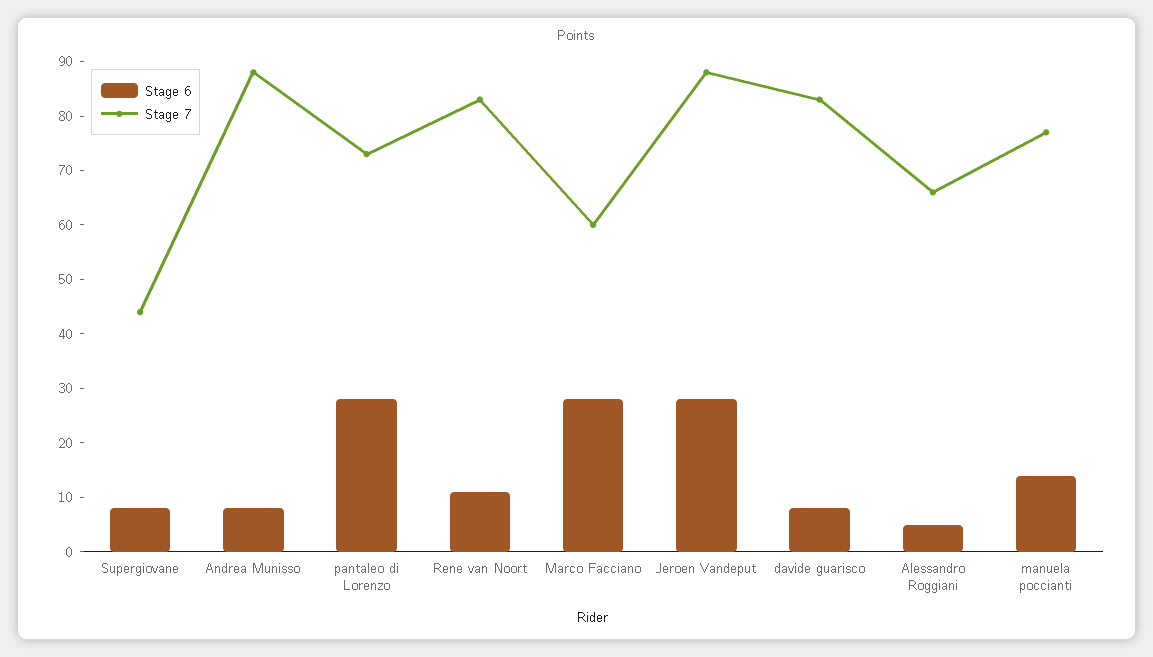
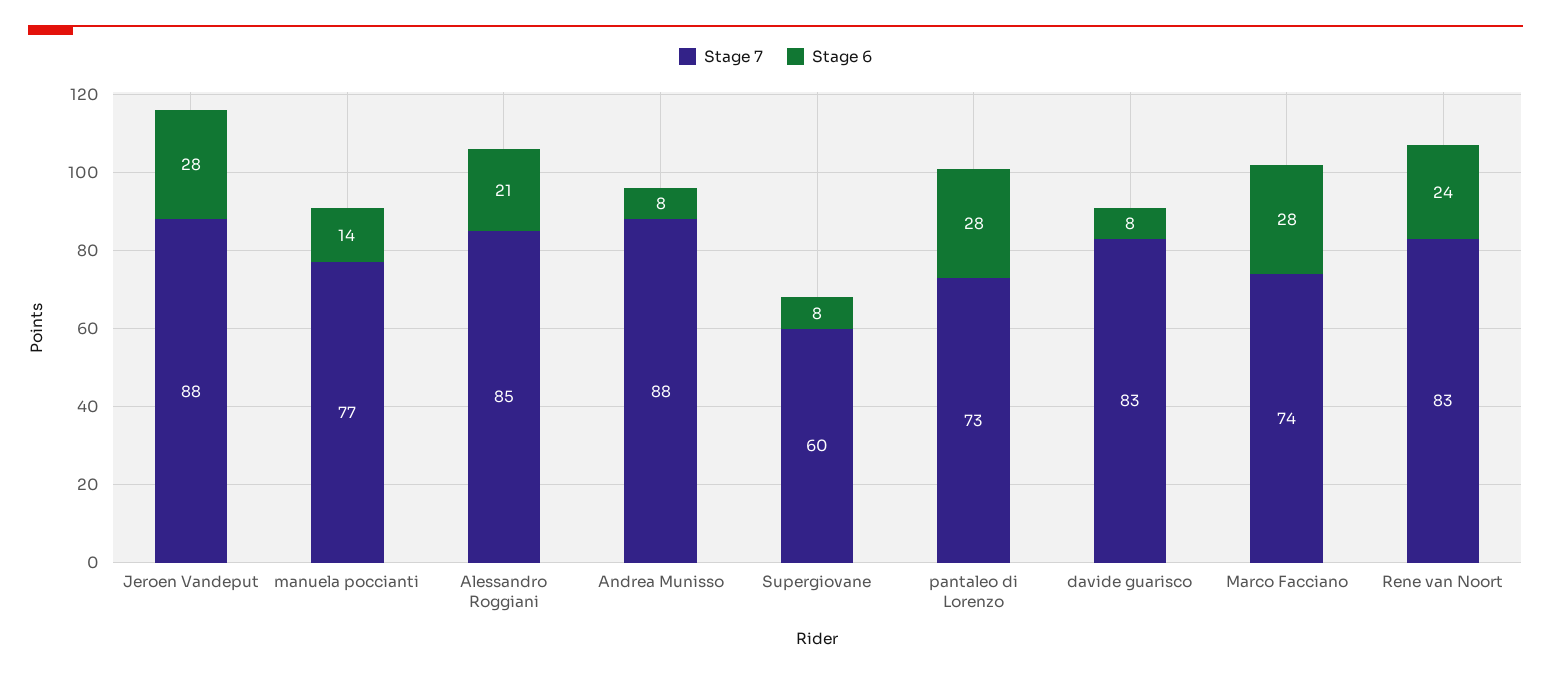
Stage 7, Supergiovane: 45 -> 60
Stage 6, Rene van Noort: 10 -> 24
Stage 7, Marco Facciano: 60 -> 74
Stage 6, Alessandro Roggiani: 5 -> 21
Stage 7, Alessandro Roggiani: 65 -> 85

